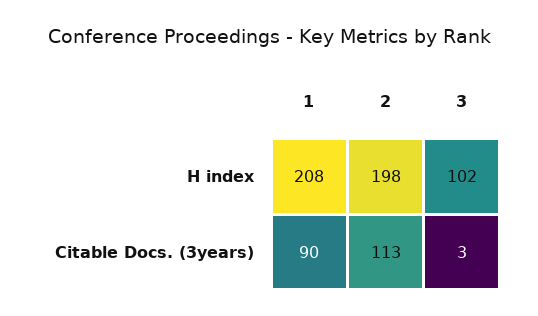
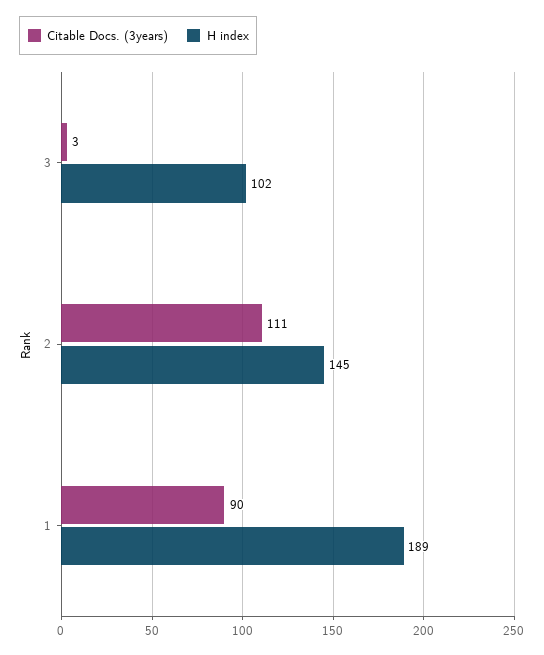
H index, 1: 208 -> 189
H index, 2: 198 -> 145
Citable Docs. (3years), 2: 113 -> 111

